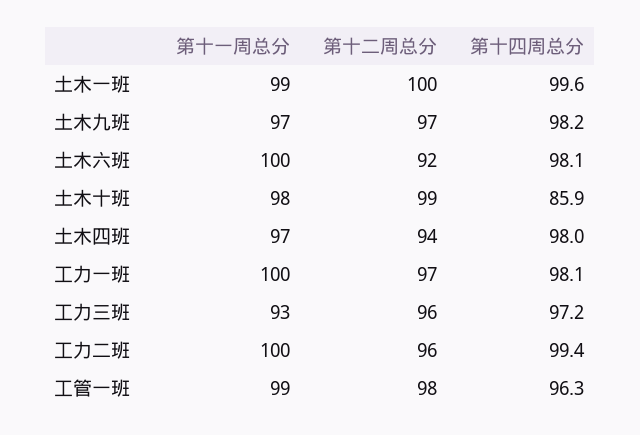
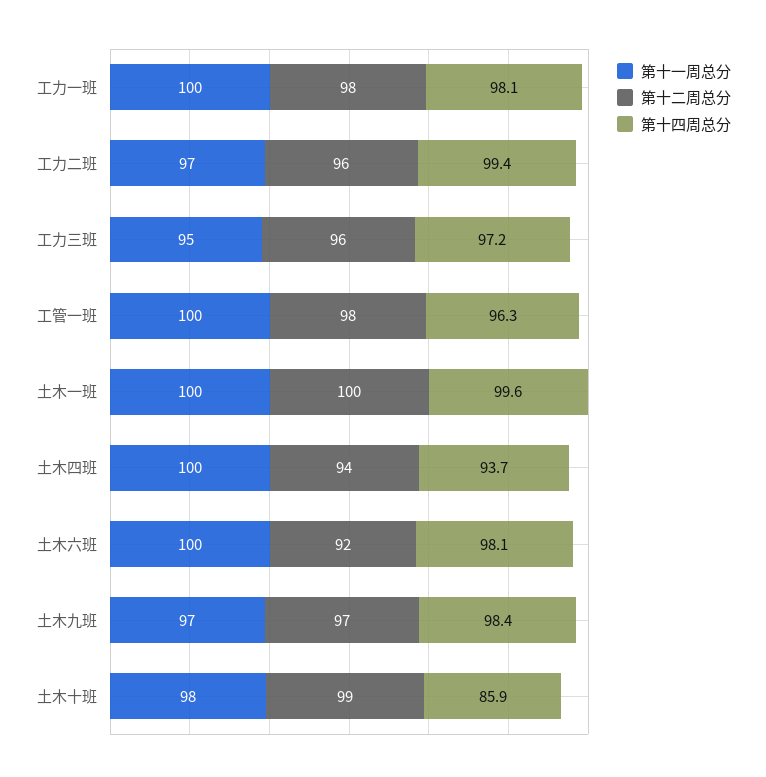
第十一周总分, 土木一班: 99 -> 100
第十四周总分, 土木九班: 98.2 -> 98.4
第十一周总分, 土木四班: 97 -> 100
第十四周总分, 土木四班: 98 -> 93.7
第十二周总分, 工力一班: 97 -> 98
第十一周总分, 工力三班: 93 -> 95
第十一周总分, 工力二班: 100 -> 97
第十一周总分, 工管一班: 99 -> 100

